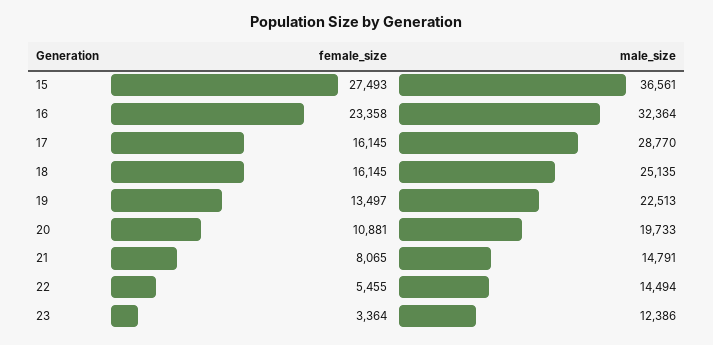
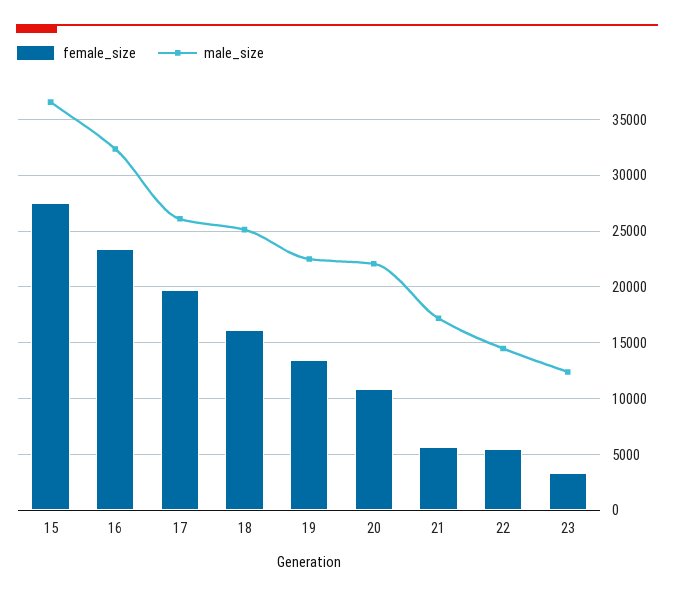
female_size, 17: 16145 -> 20000
male_size, 17: 28770 -> 26000
male_size, 20: 19733 -> 22000
female_size, 21: 8065 -> 6000
male_size, 21: 14791 -> 17000

